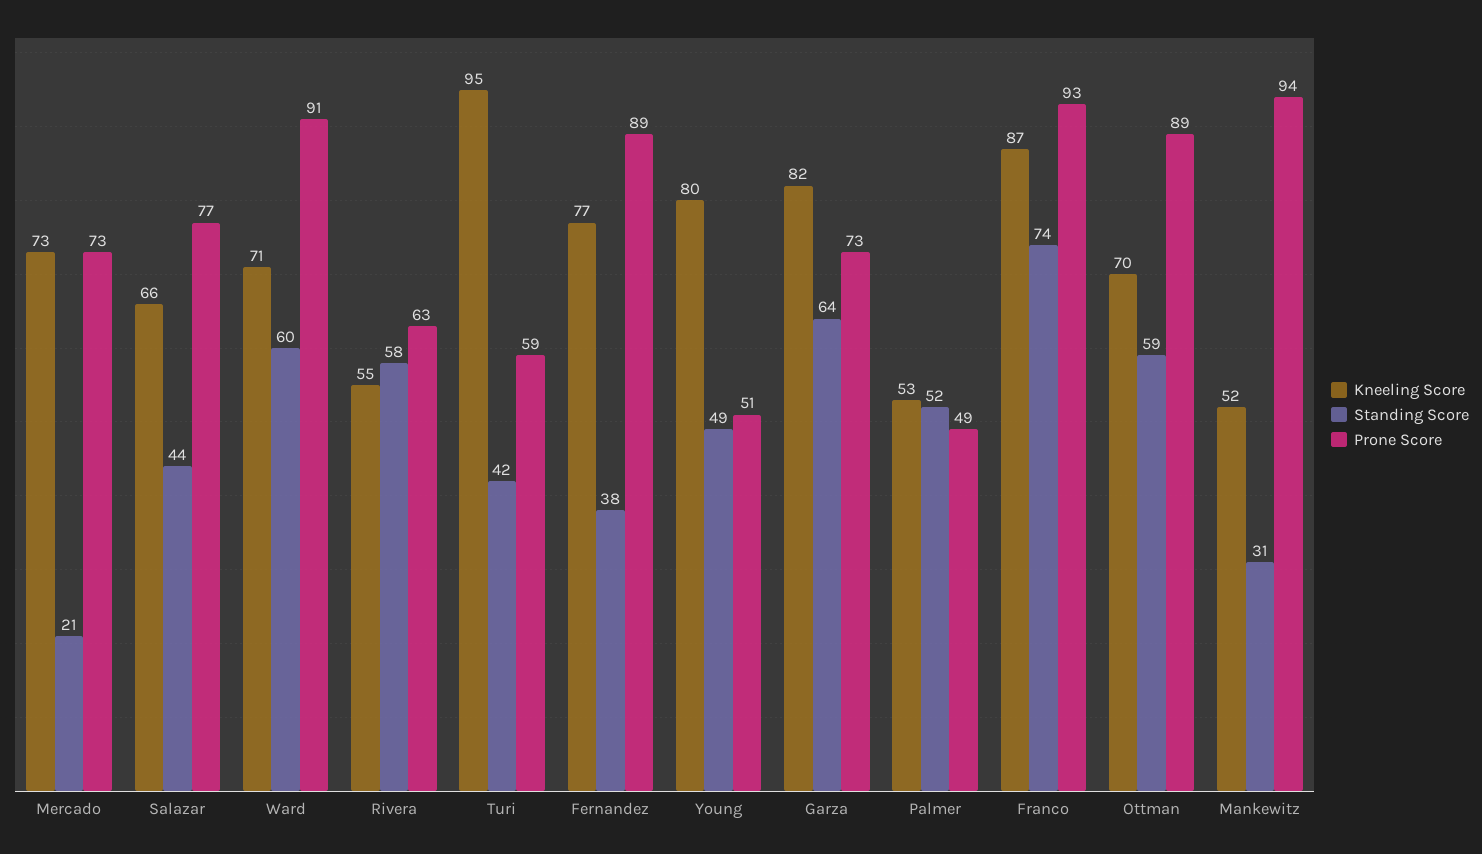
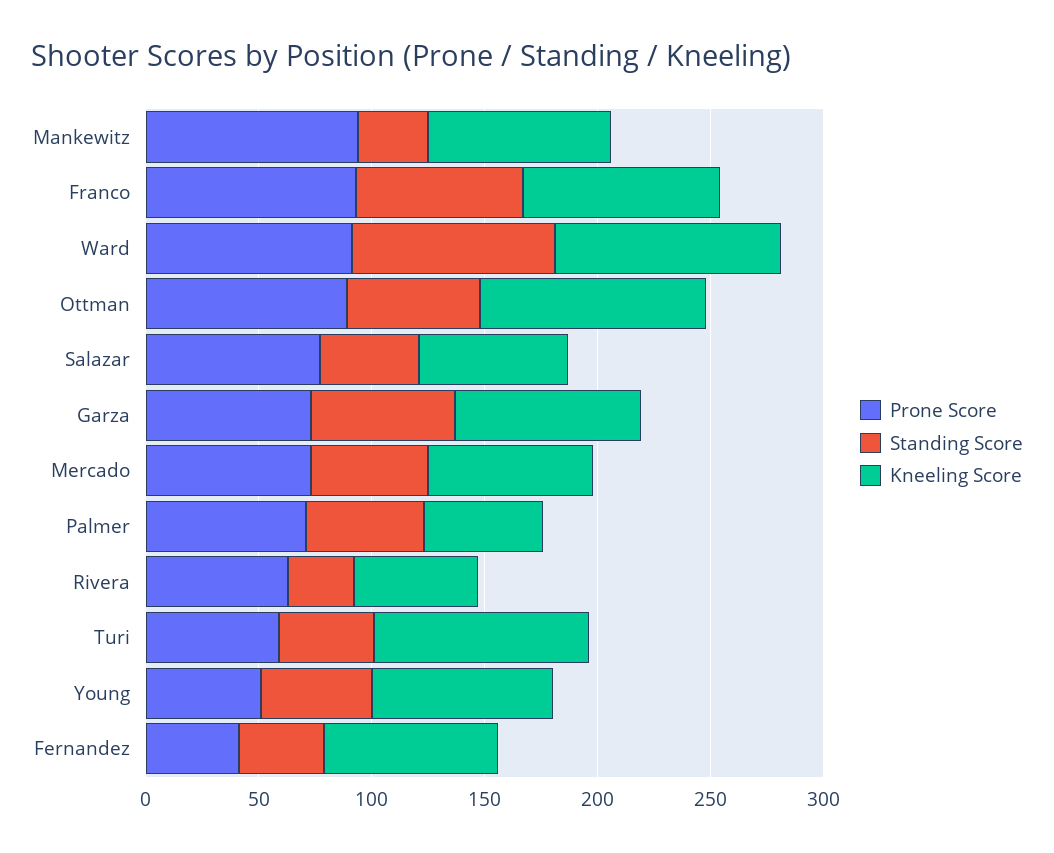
Standing Score, Mercado: 21 -> 50
Kneeling Score, Ward: 71 -> 100
Standing Score, Ward: 60 -> 90
Standing Score, Rivera: 58 -> 30
Prone Score, Fernandez: 89 -> 40
Prone Score, Palmer: 49 -> 70
Kneeling Score, Ottman: 70 -> 100
Kneeling Score, Mankewitz: 52 -> 80

